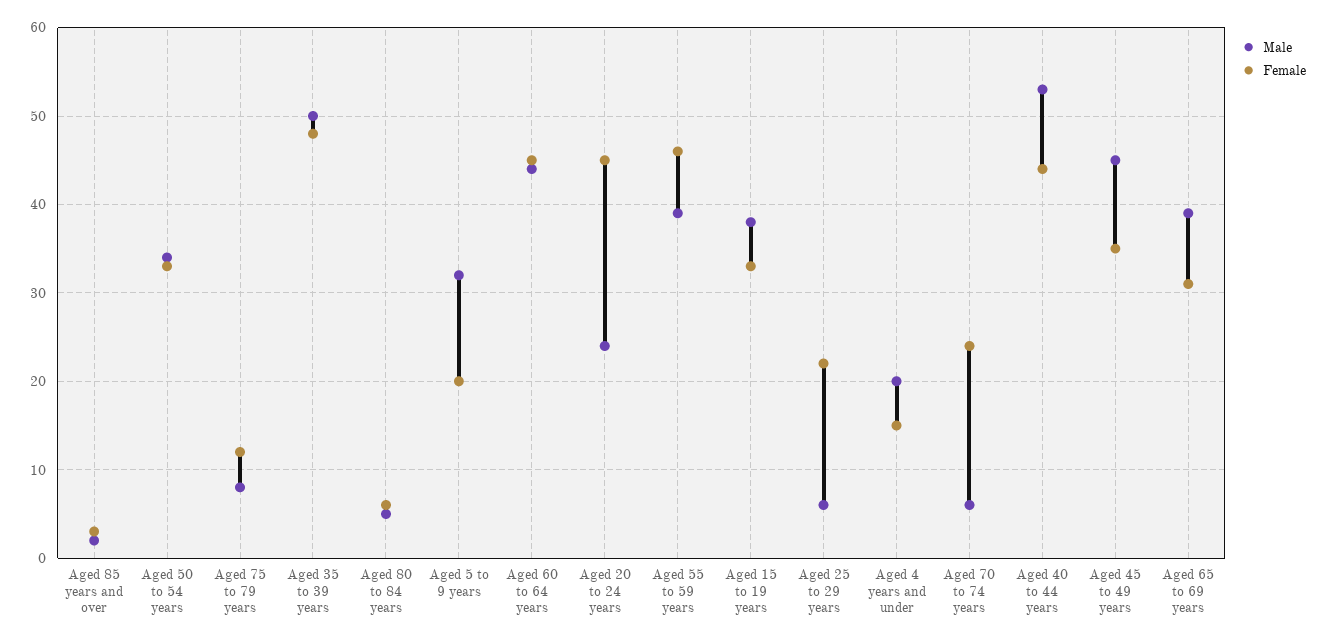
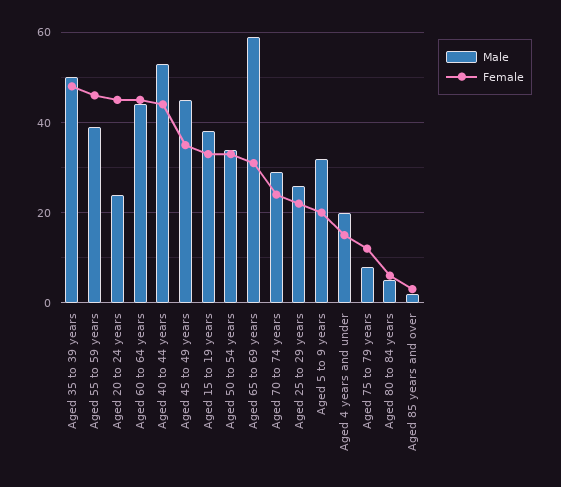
Male, Aged 25 to 29 years: 6 -> 25
Male, Aged 70 to 74 years: 6 -> 30
Male, Aged 65 to 69 years: 39 -> 60

